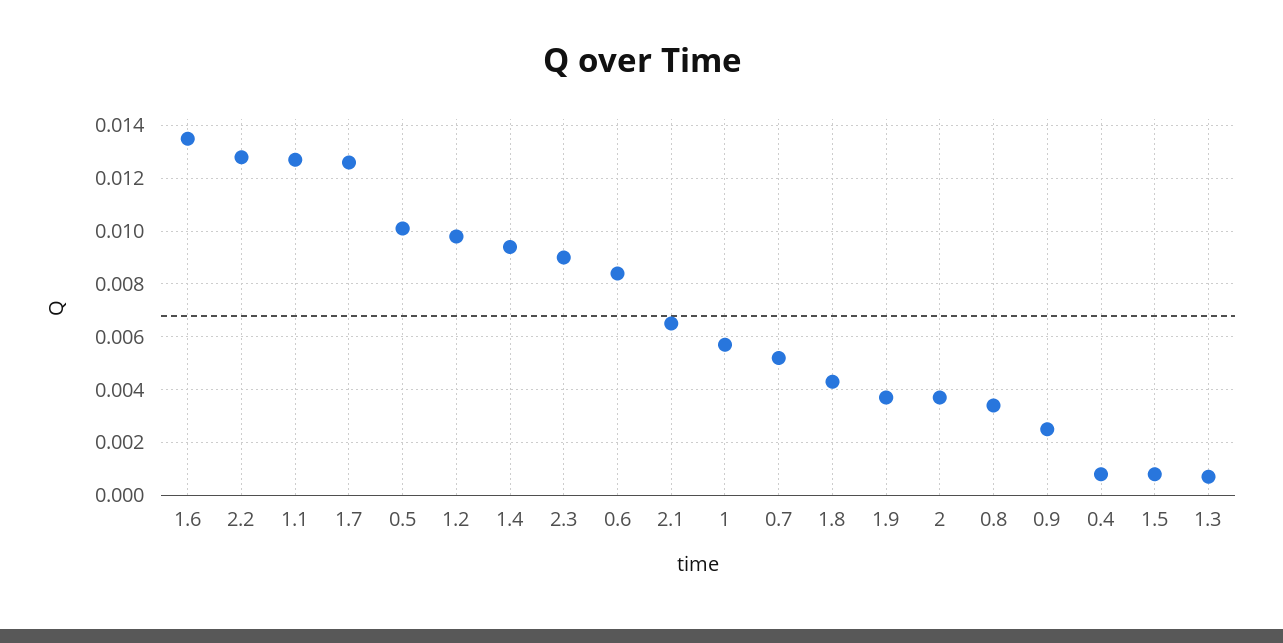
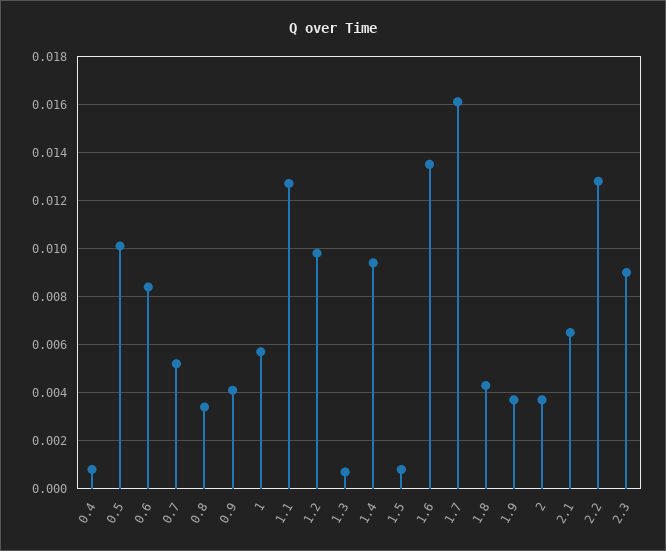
1.7: 0.0125 -> 0.016
0.9: 0.0025 -> 0.004

